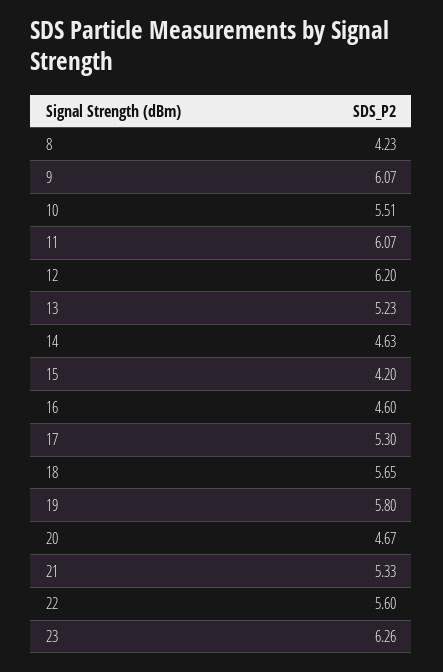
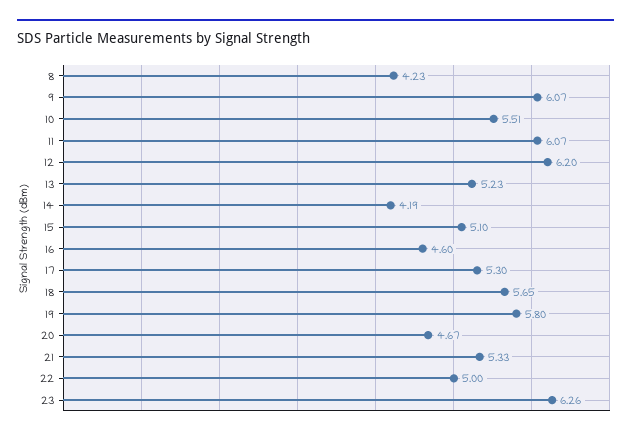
14: 4.63 -> 4.19
15: 4.2 -> 5.1
22: 5.6 -> 5

